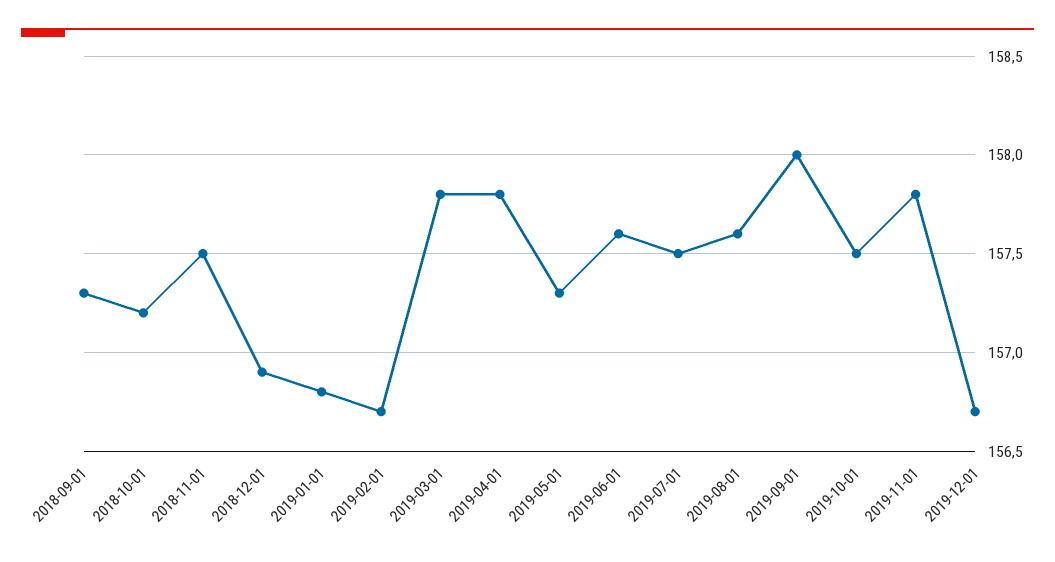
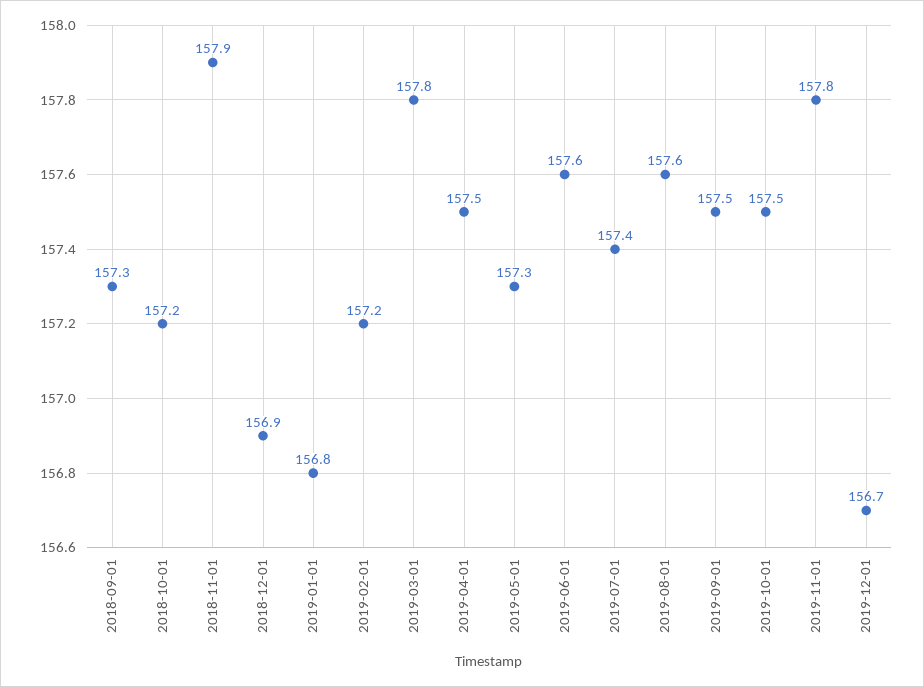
2018-11-01: 157.5 -> 157.9
2019-02-01: 156.7 -> 157.2
2019-04-01: 157.8 -> 157.5
2019-07-01: 157.5 -> 157.4
2019-09-01: 158 -> 157.5

